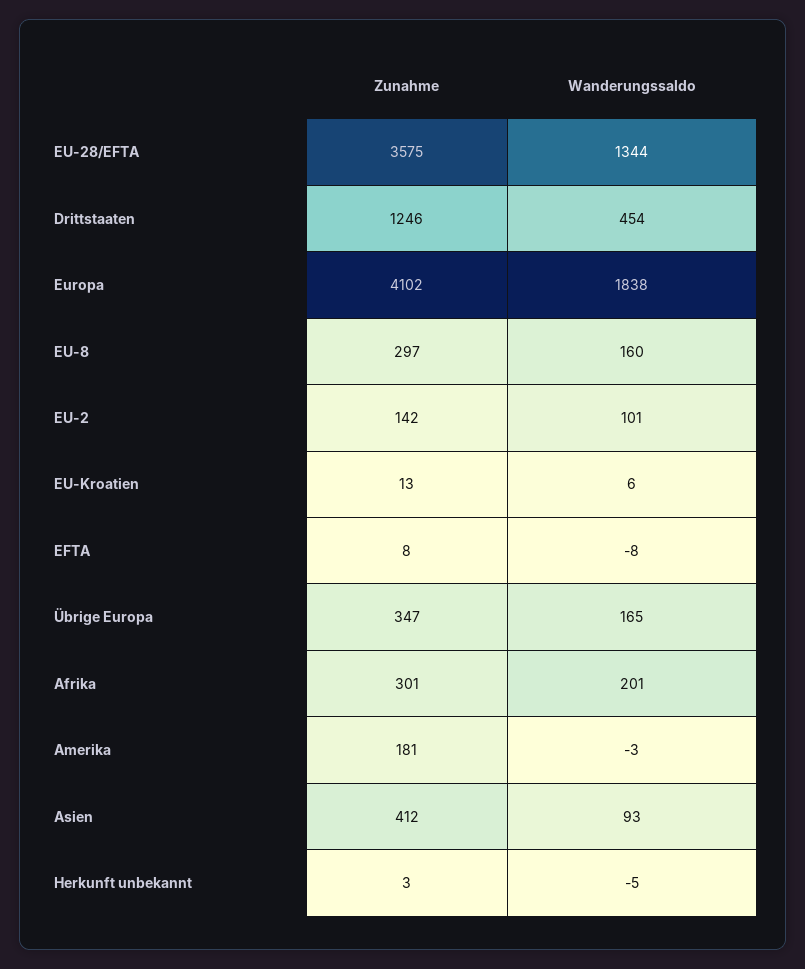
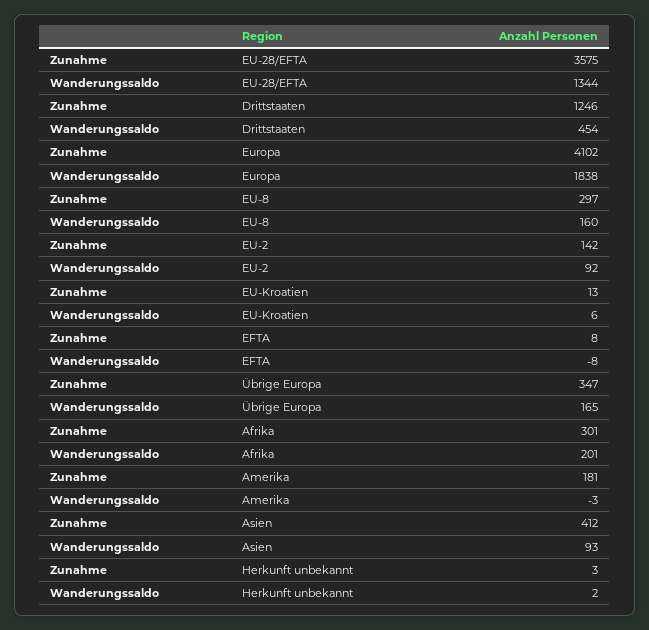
Wanderungssaldo, EU-2: 101 -> 92
Wanderungssaldo, Herkunft unbekannt: -5 -> 2

